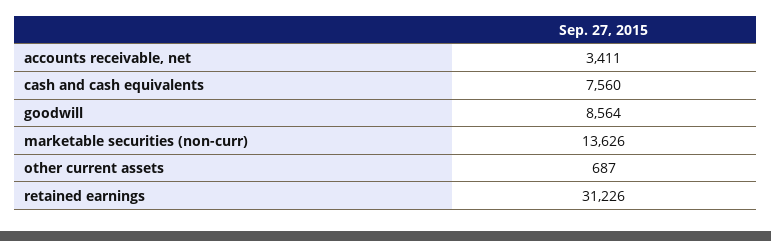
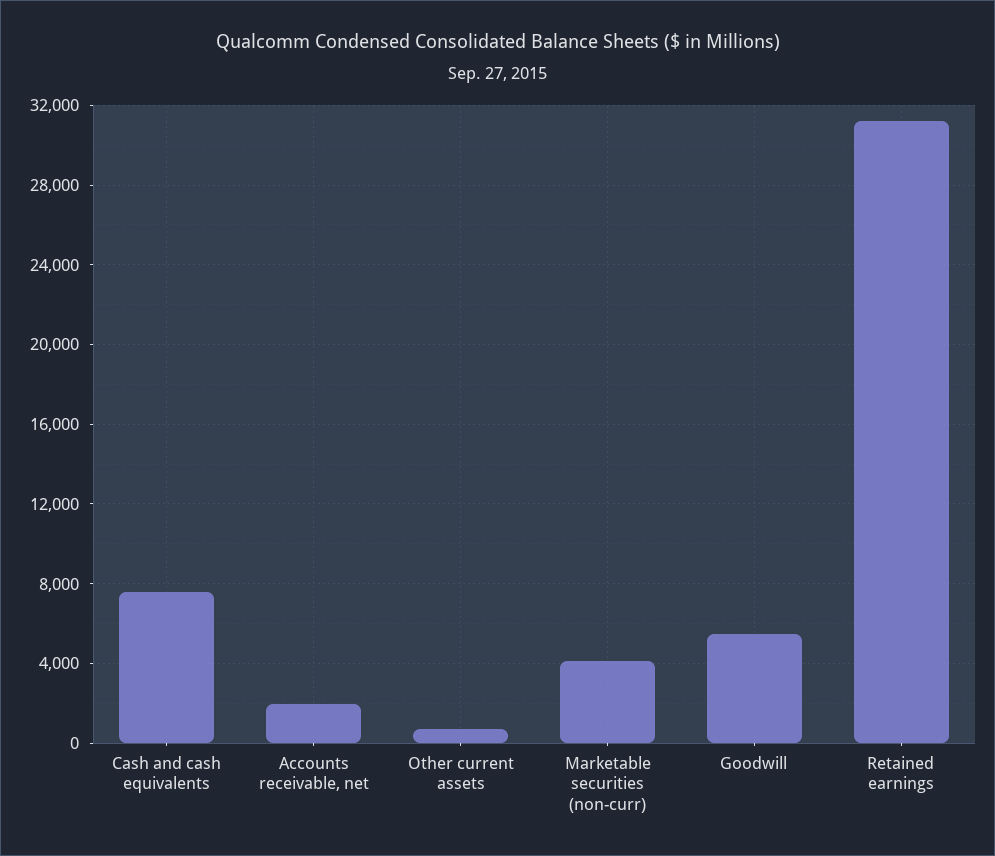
accounts receivable, net: 3411 -> 2000
goodwill: 8564 -> 5500
marketable securities (non-curr): 13626 -> 4000

